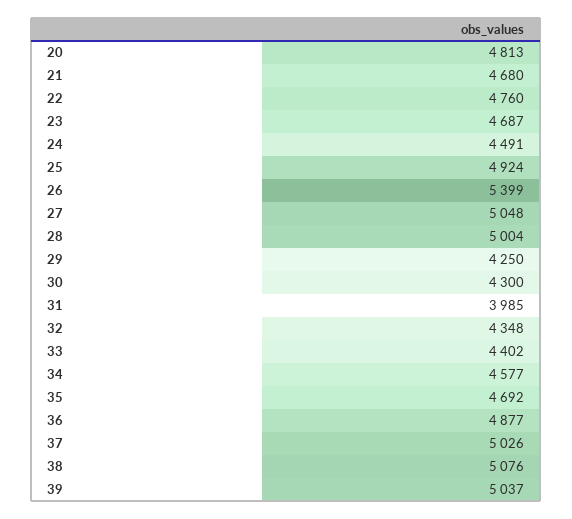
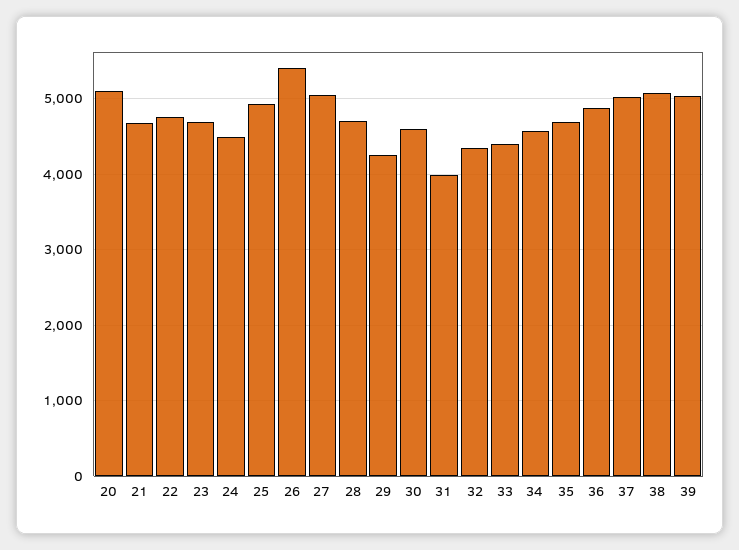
20: 4813 -> 5100
28: 5004 -> 4700
30: 4300 -> 4600

